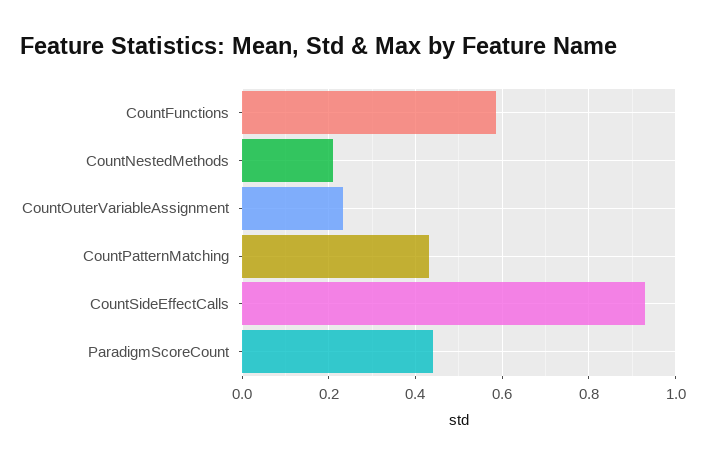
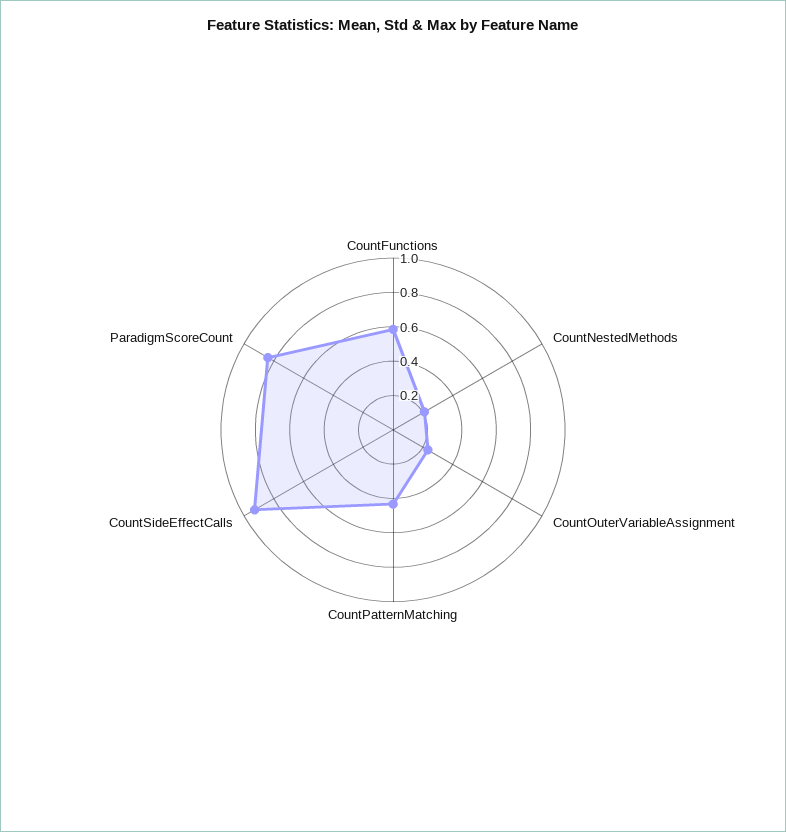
ParadigmScoreCount: 0.44 -> 0.85

